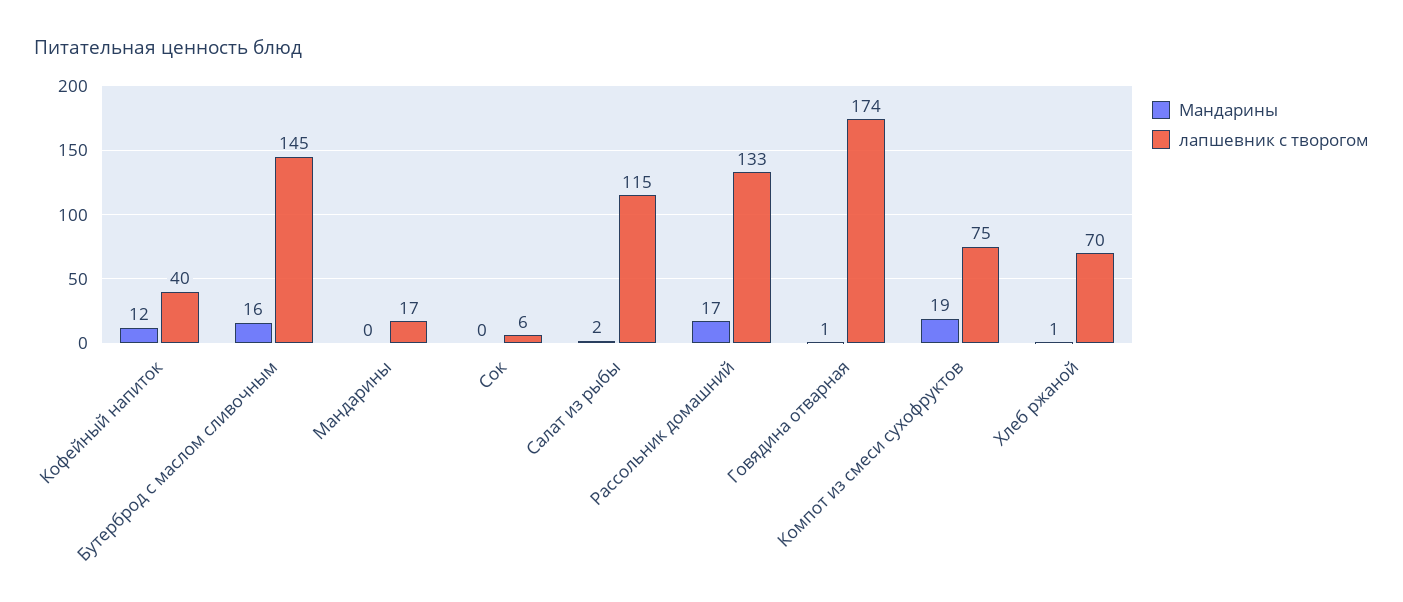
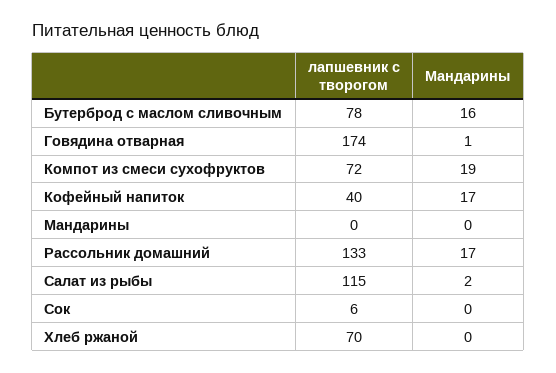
Мандарины, Кофейный напиток: 12 -> 17
лапшевник с творогом, Бутерброд с маслом сливочным: 145 -> 78
лапшевник с творогом, Мандарины: 17 -> 0
лапшевник с творогом, Компот из смеси сухофруктов: 75 -> 72
Мандарины, Хлеб ржаной: 1 -> 0

